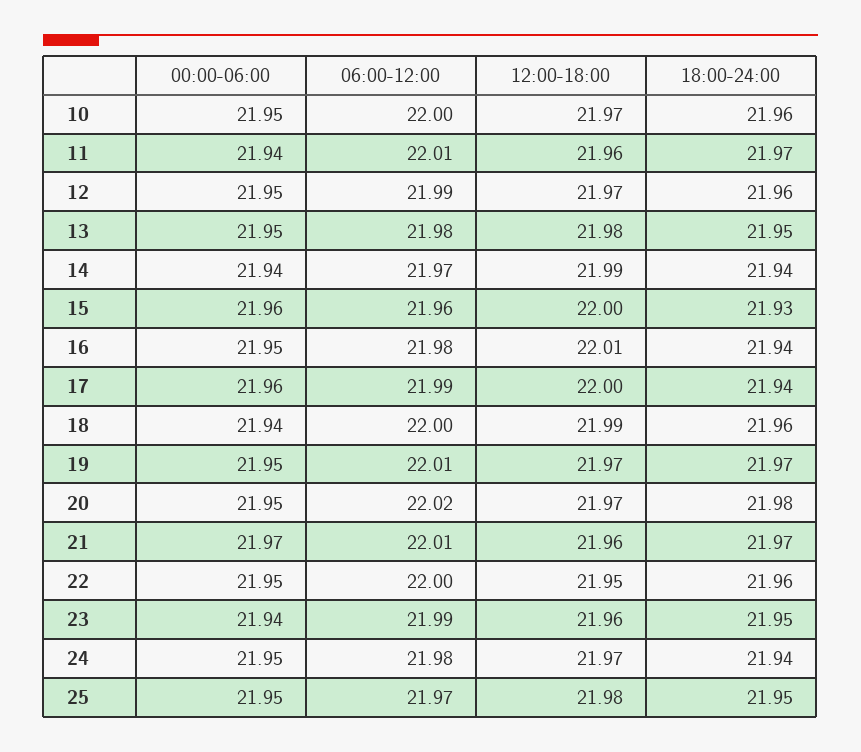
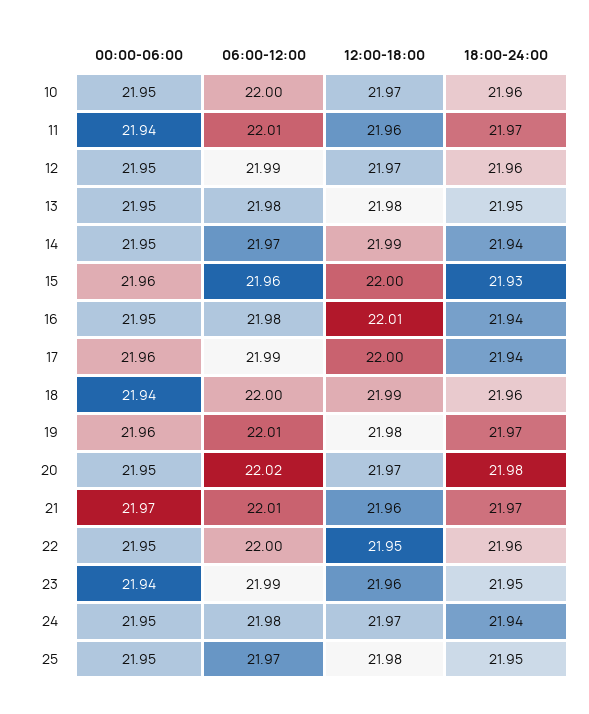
00:00-06:00, 14: 21.94 -> 21.95
00:00-06:00, 19: 21.95 -> 21.96
12:00-18:00, 19: 21.97 -> 21.98

